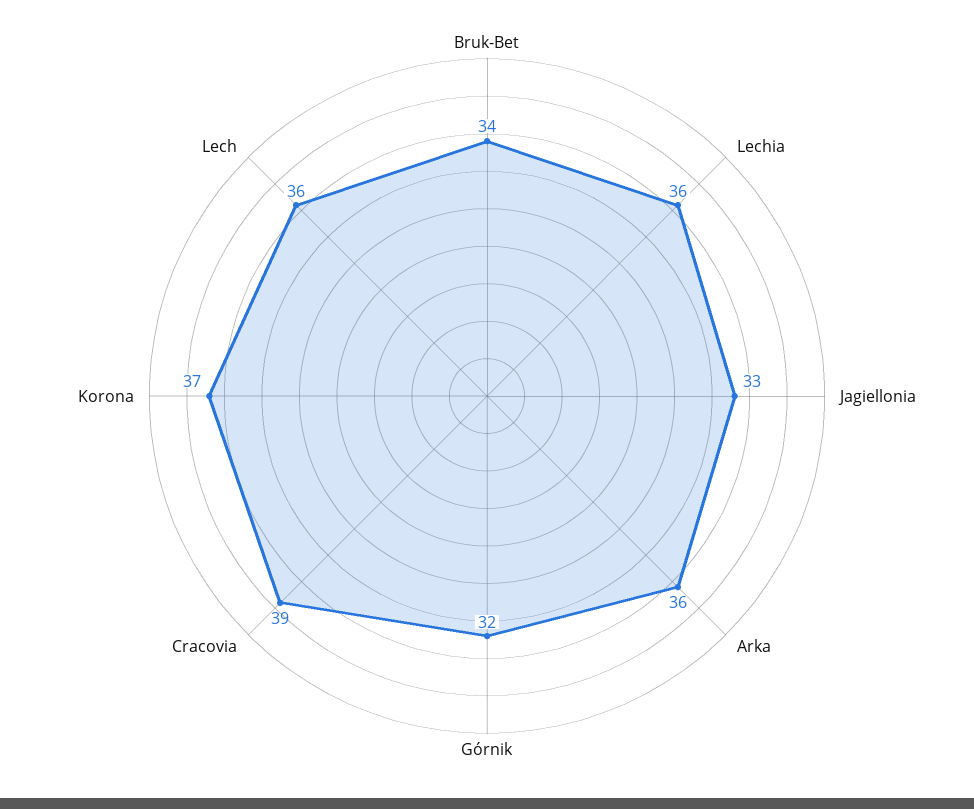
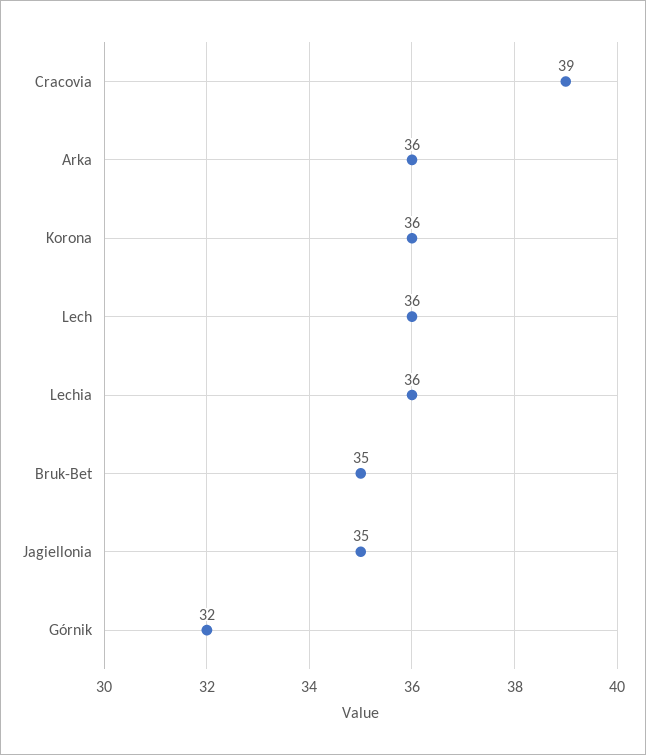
Bruk-Bet: 34 -> 35
Jagiellonia: 33 -> 35
Korona: 37 -> 36

